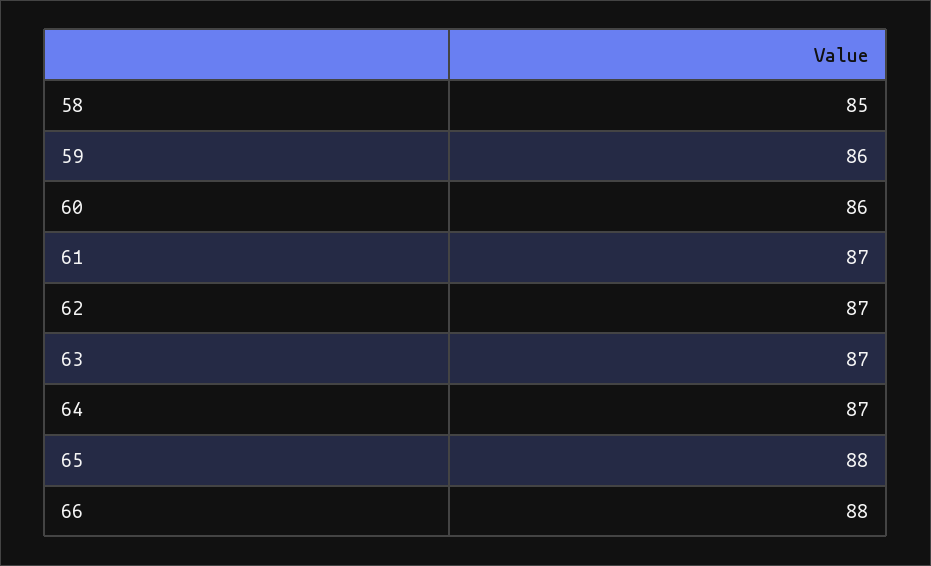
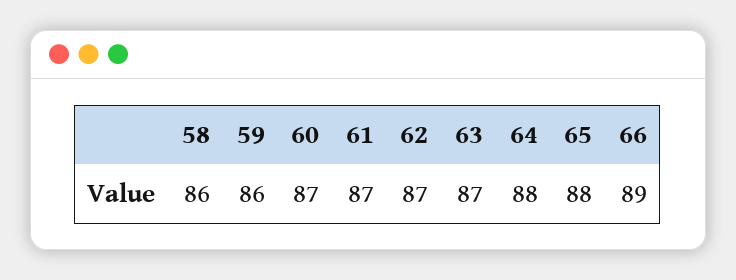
58: 85 -> 86
60: 86 -> 87
64: 87 -> 88
66: 88 -> 89

